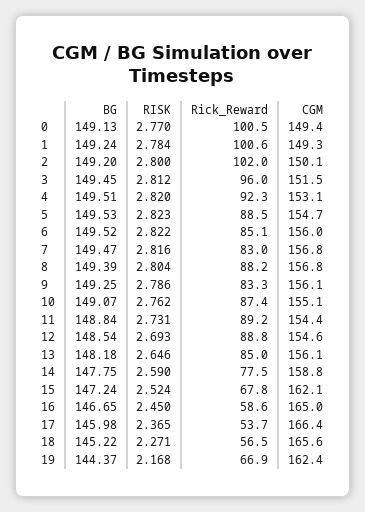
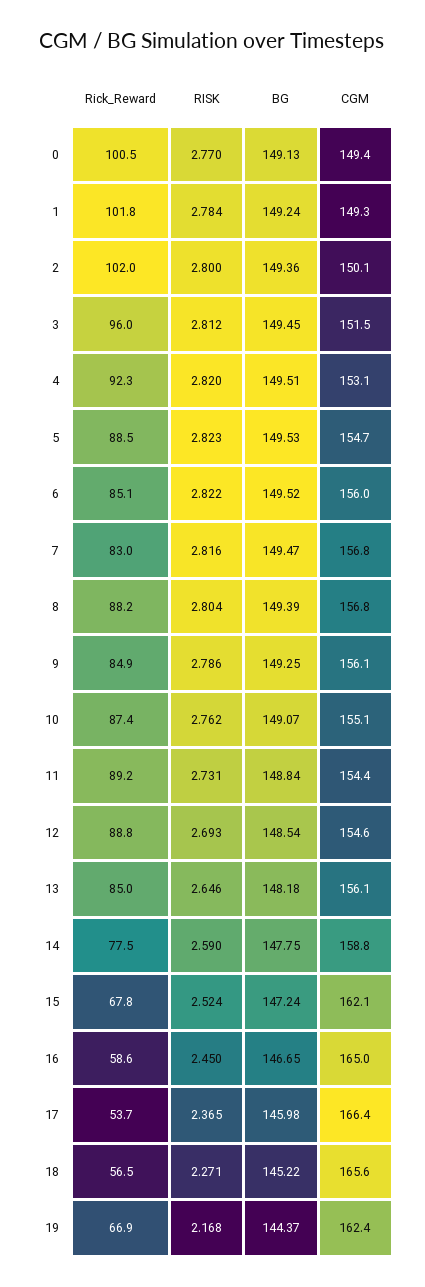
Rick_Reward, 1: 100.6 -> 101.8
BG, 2: 149.2 -> 149.36
Rick_Reward, 9: 83.3 -> 84.9

